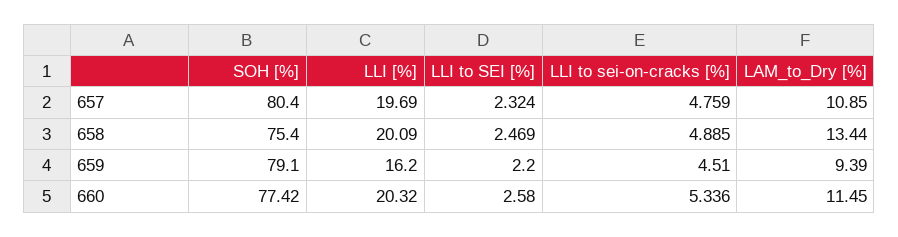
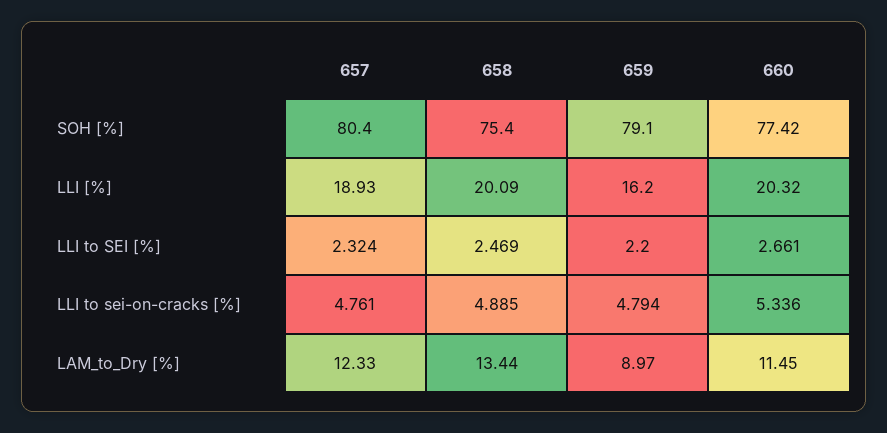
LLI [%], 657: 19.69 -> 18.93
LLI to sei-on-cracks [%], 657: 4.759 -> 4.761
LAM_to_Dry [%], 657: 10.85 -> 12.33
LLI to sei-on-cracks [%], 659: 4.51 -> 4.794
LAM_to_Dry [%], 659: 9.39 -> 8.97
LLI to SEI [%], 660: 2.58 -> 2.661

